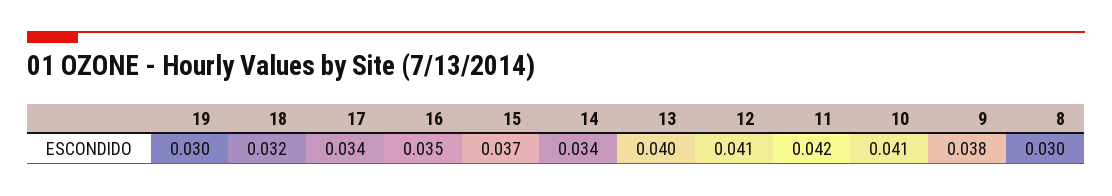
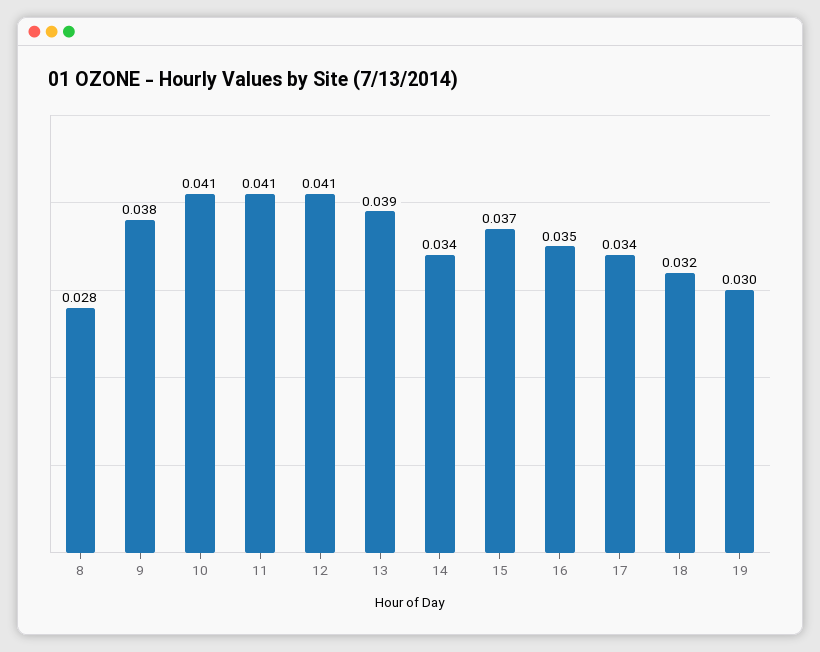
13: 0.04 -> 0.039
11: 0.042 -> 0.041
8: 0.03 -> 0.028

